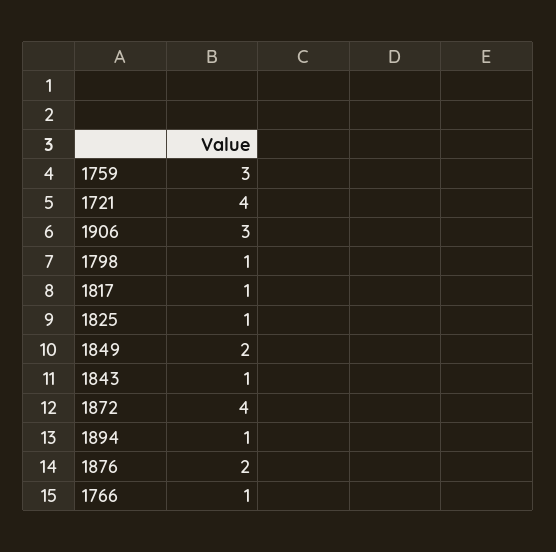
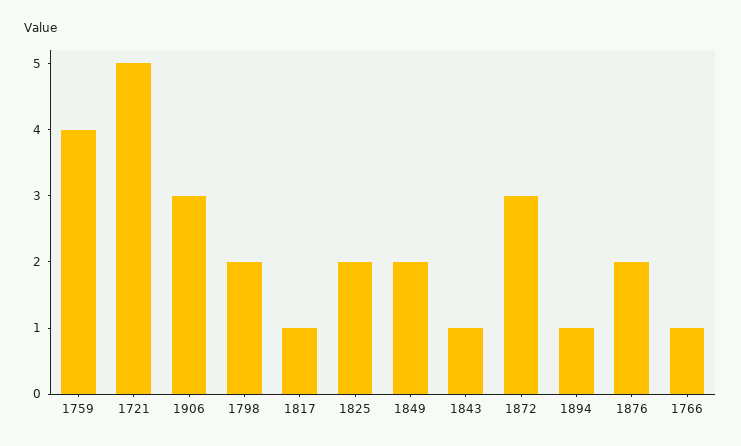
1759: 3 -> 4
1721: 4 -> 5
1798: 1 -> 2
1825: 1 -> 2
1872: 4 -> 3

